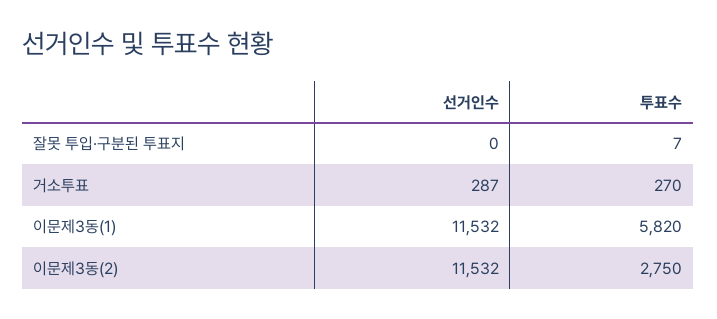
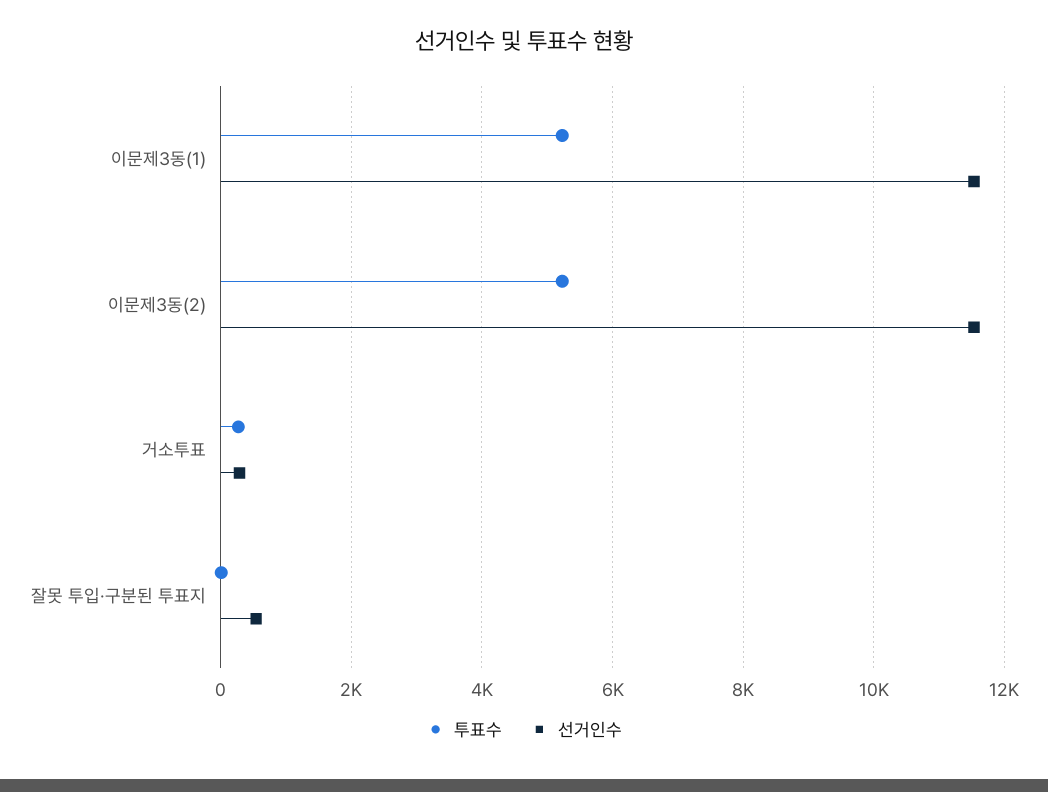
선거인수, 잘못 투입·구분된 투표지: 0 -> 600
투표수, 이문제3동(1): 5820 -> 5200
투표수, 이문제3동(2): 2750 -> 5200

